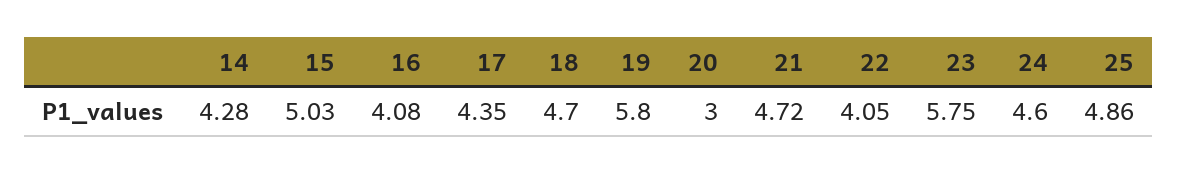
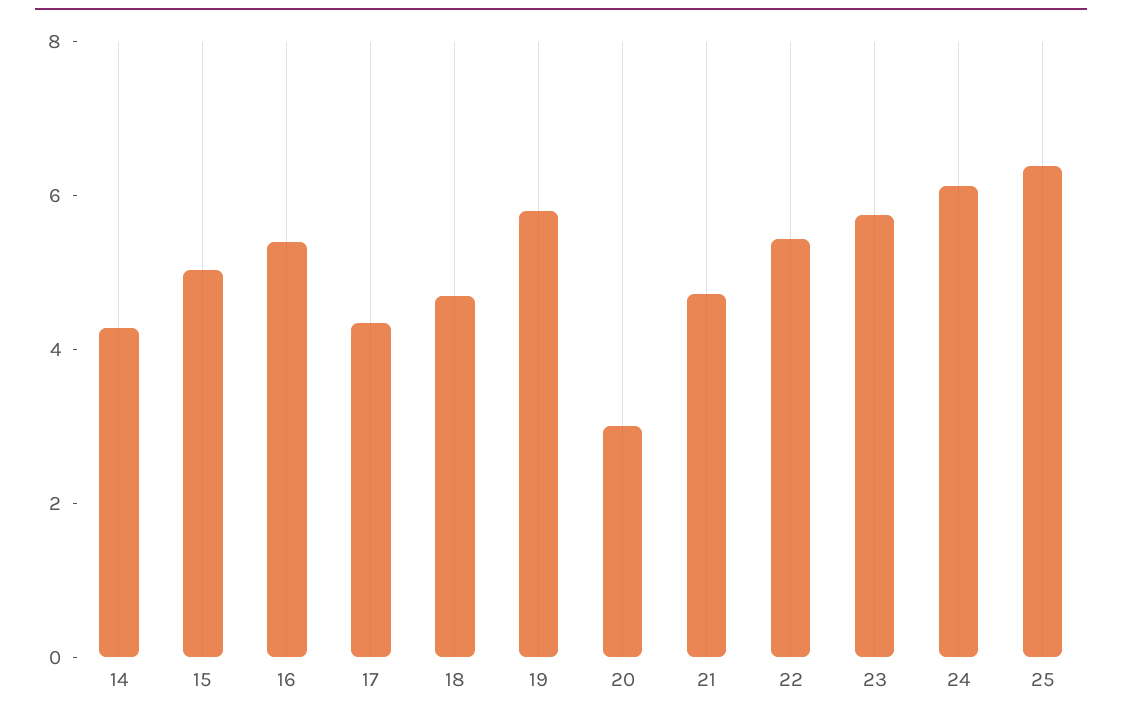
16: 4.08 -> 5.5
22: 4.05 -> 5.5
24: 4.6 -> 6
25: 4.86 -> 6.5

